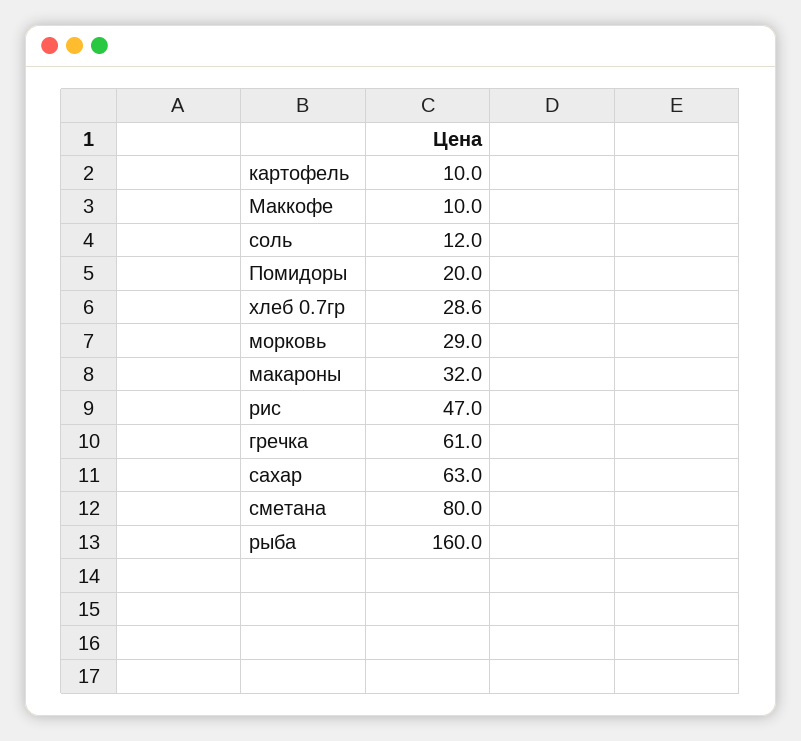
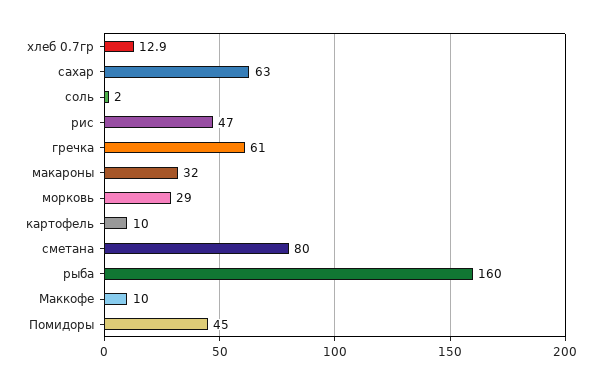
соль: 12 -> 2
Помидоры: 20 -> 45
хлеб 0.7гр: 28.6 -> 12.9

